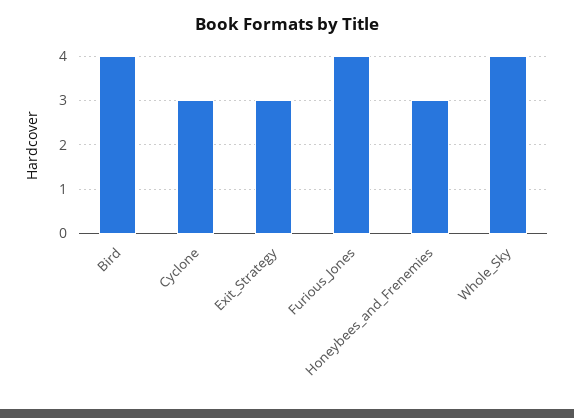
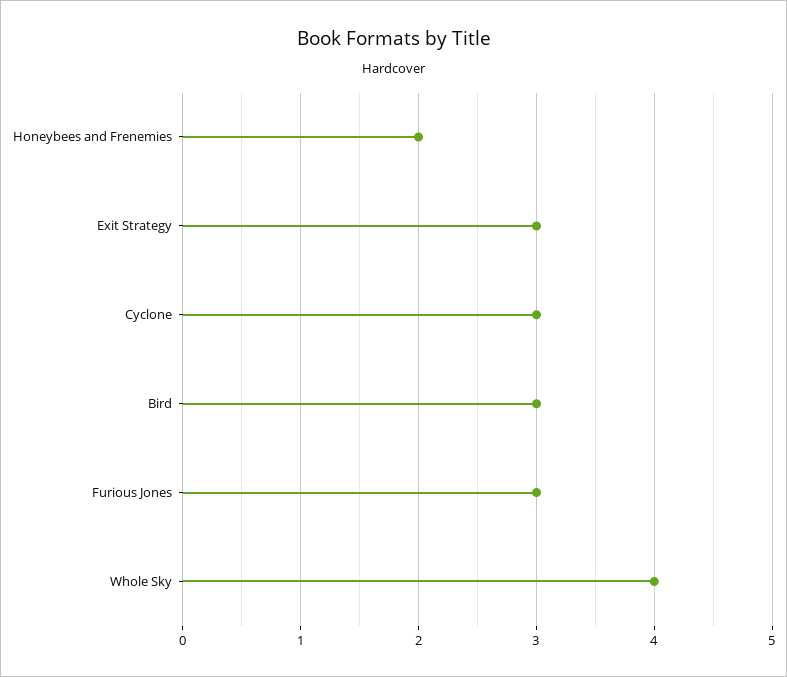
Bird: 4 -> 3
Furious_Jones: 4 -> 3
Honeybees_and_Frenemies: 3 -> 2

